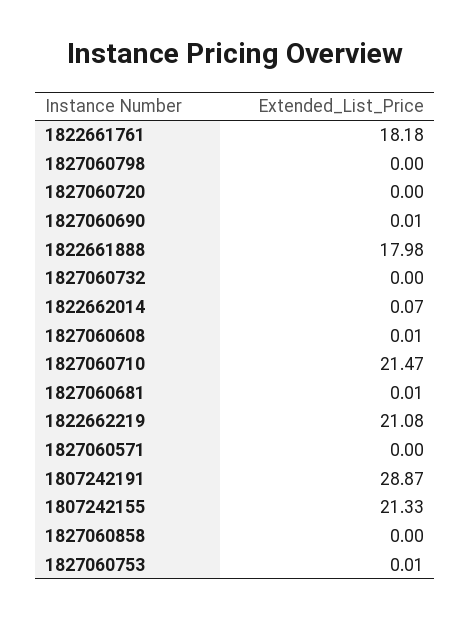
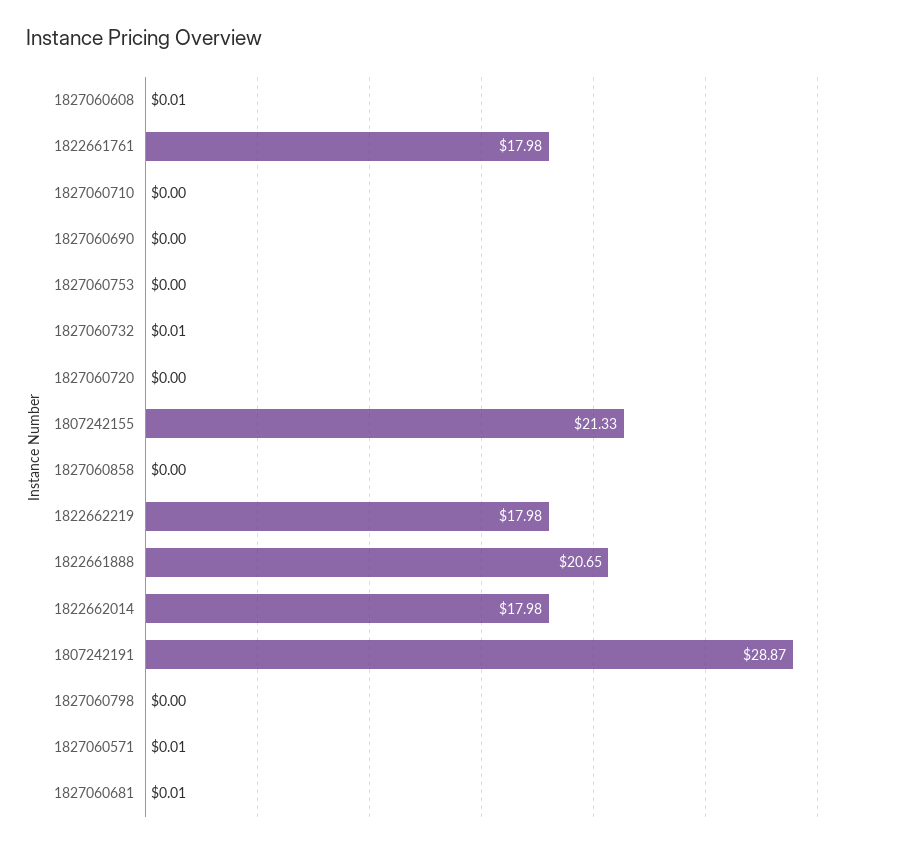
1822661761: 18.18 -> 17.98
1827060690: 0.01 -> 0
1822661888: 17.98 -> 20.65
1827060732: 0 -> 0.01
1822662014: 0.07 -> 17.98
1827060710: 21.47 -> 0
1822662219: 21.08 -> 17.98
1827060571: 0 -> 0.01
1827060753: 0.01 -> 0

